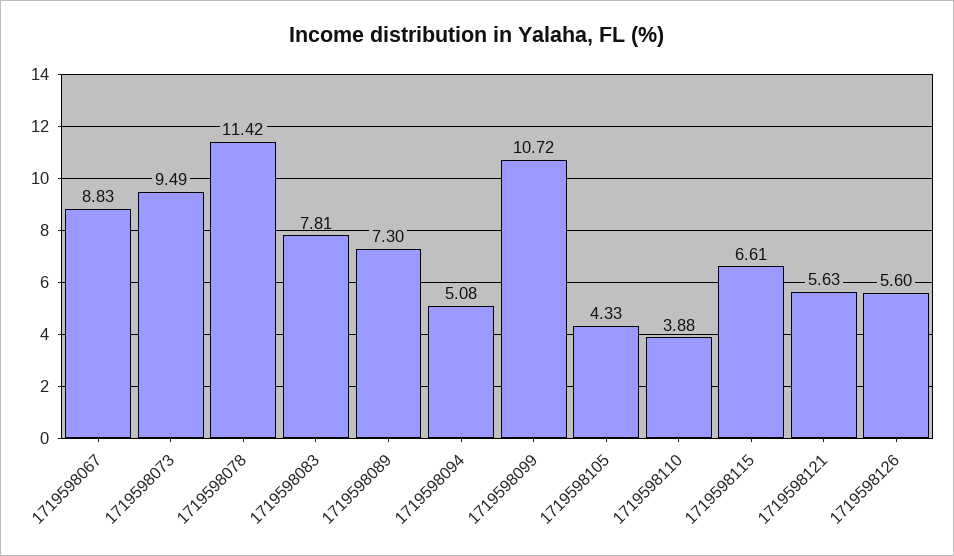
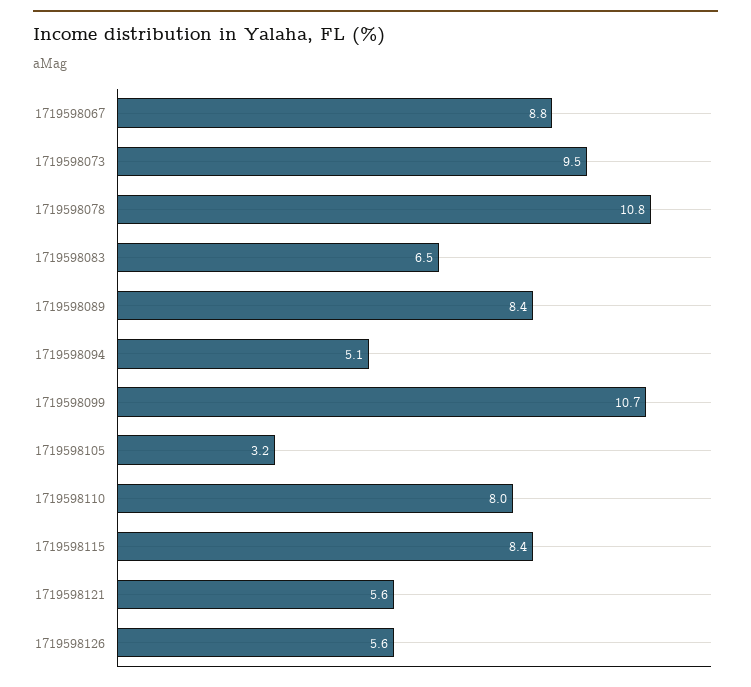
1719598078: 11.42 -> 10.8
1719598083: 7.81 -> 6.5
1719598089: 7.3 -> 8.4
1719598105: 4.33 -> 3.2
1719598110: 3.88 -> 8
1719598115: 6.61 -> 8.4

